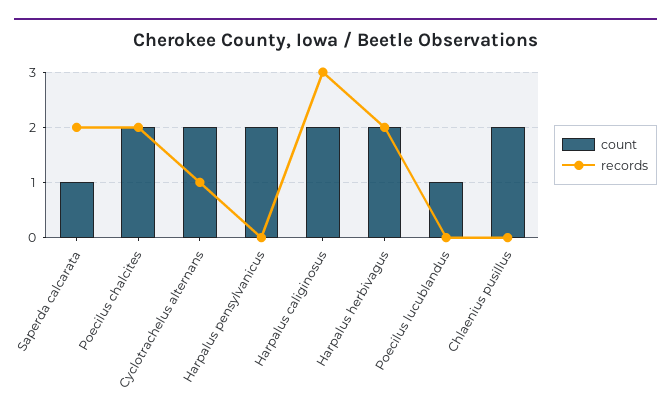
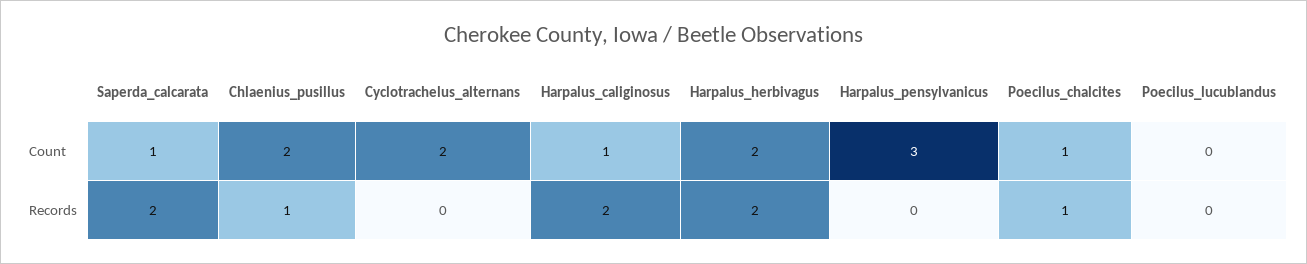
count, Poecilus chalcites: 2 -> 1
records, Poecilus chalcites: 2 -> 1
records, Cyclotrachelus alternans: 1 -> 0
count, Harpalus pensylvanicus: 2 -> 3
count, Harpalus caliginosus: 2 -> 1
records, Harpalus caliginosus: 3 -> 2
count, Poecilus lucublandus: 1 -> 0
records, Chlaenius pusillus: 0 -> 1

